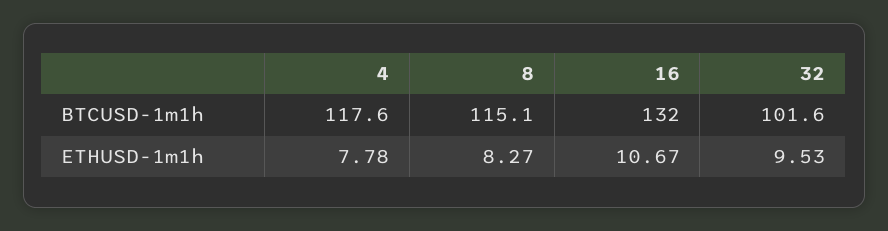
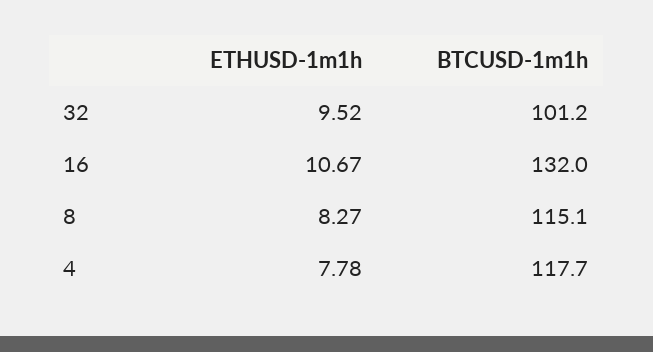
4, BTCUSD-1m1h: 117.6 -> 117.7
32, BTCUSD-1m1h: 101.6 -> 101.2
32, ETHUSD-1m1h: 9.53 -> 9.52

